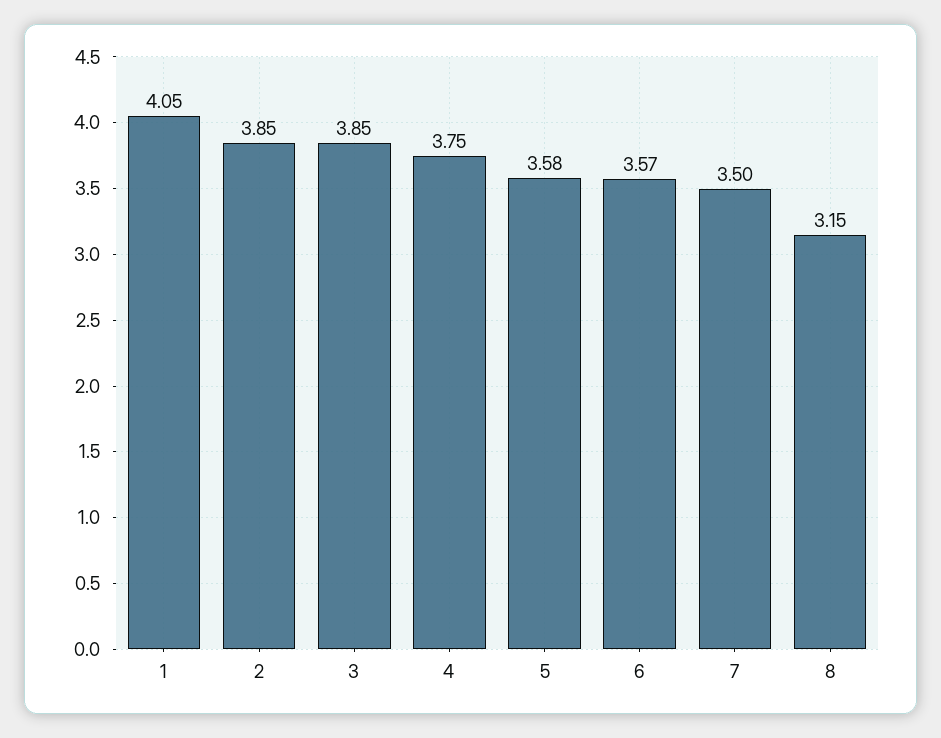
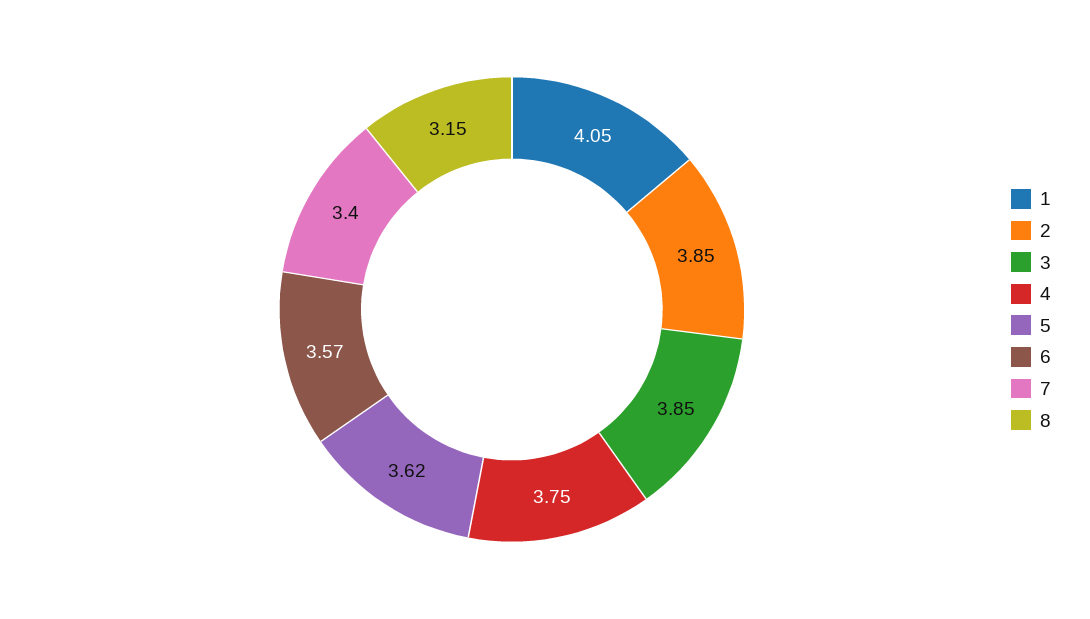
5: 3.58 -> 3.62
7: 3.5 -> 3.4

